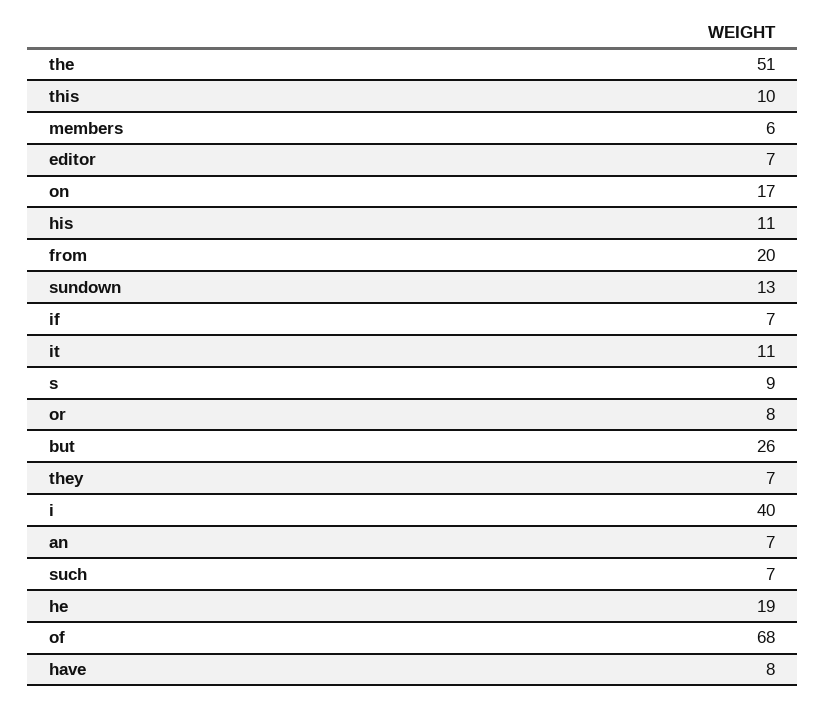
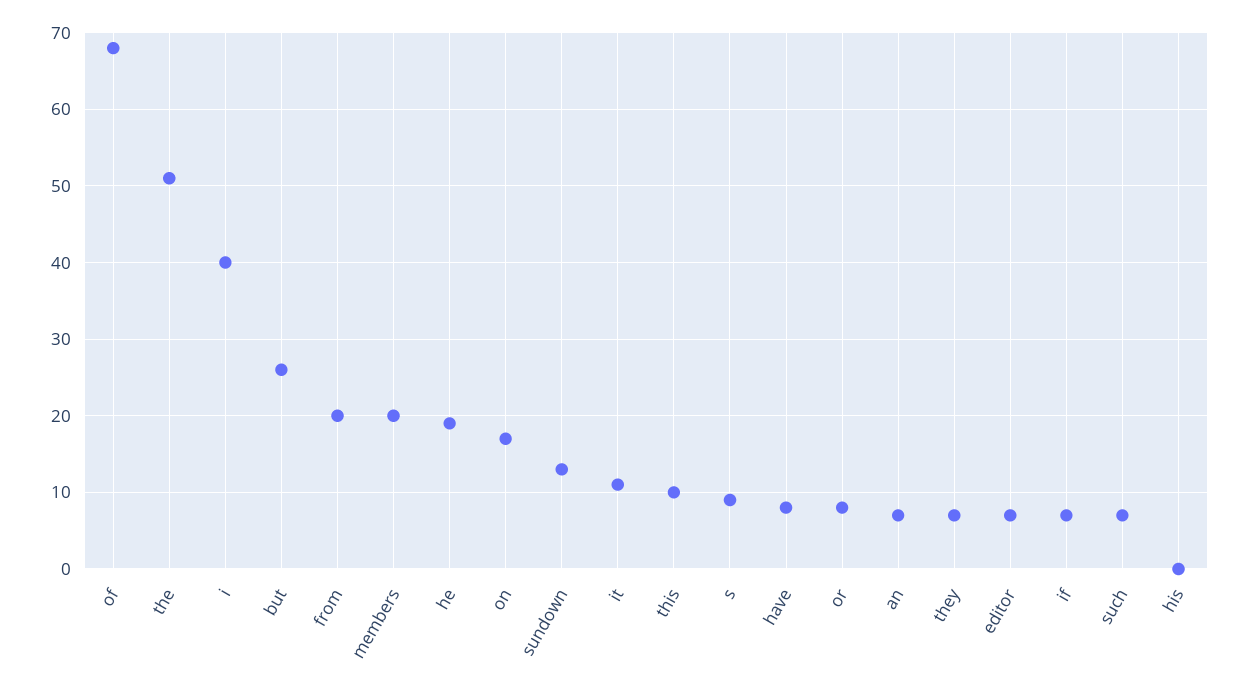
members: 6 -> 20
his: 11 -> 0

